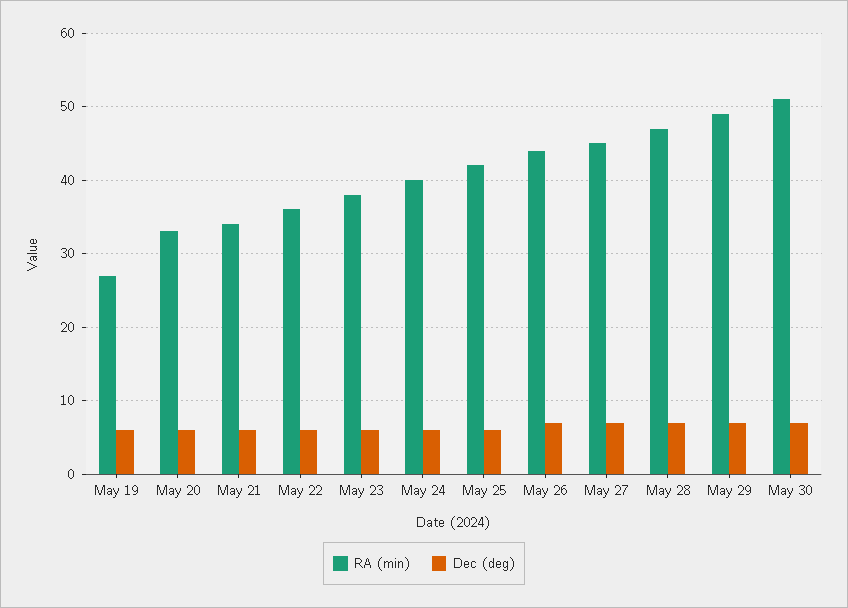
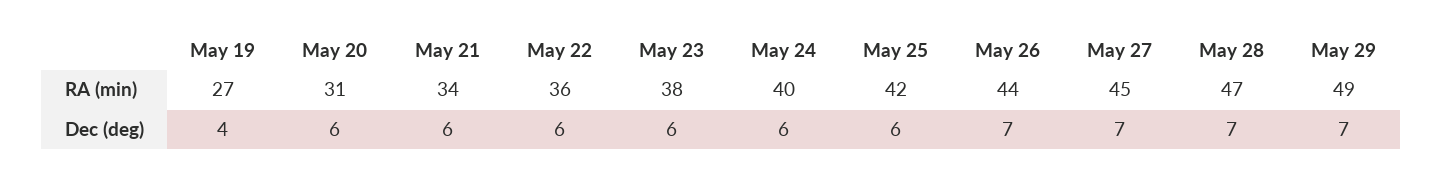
Dec (deg), May 19: 6 -> 4
RA (min), May 20: 33 -> 31
RA (min), May 30: 51 -> none
Dec (deg), May 30: 7 -> none

